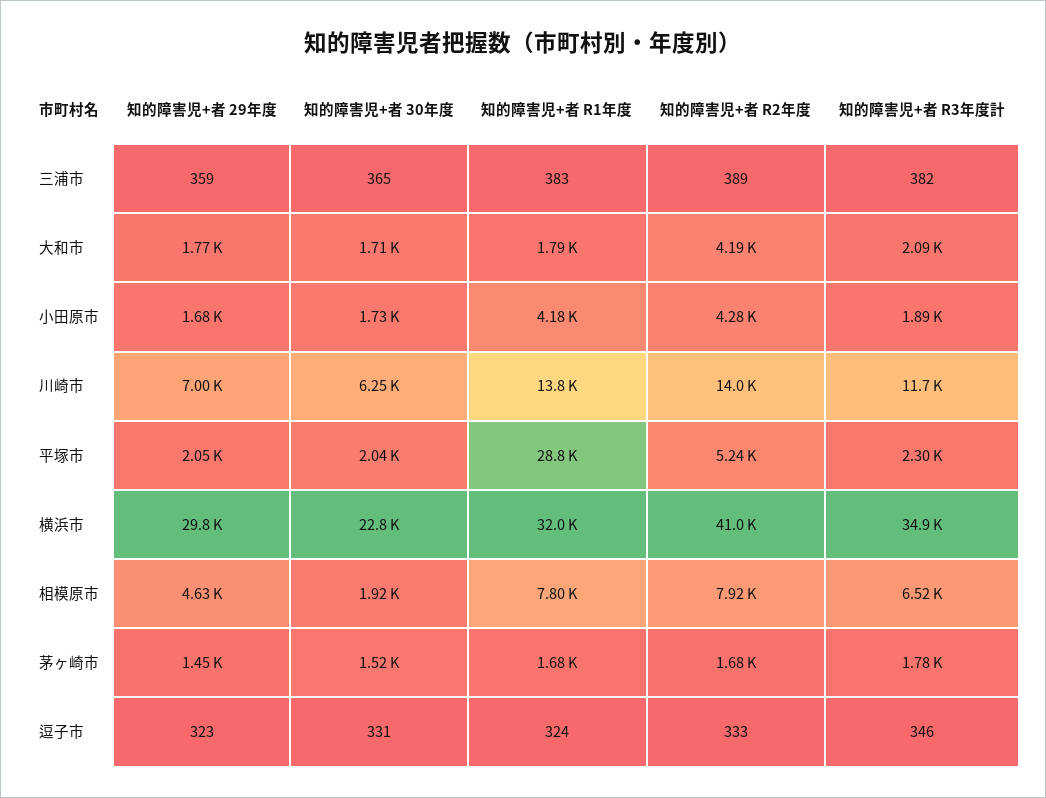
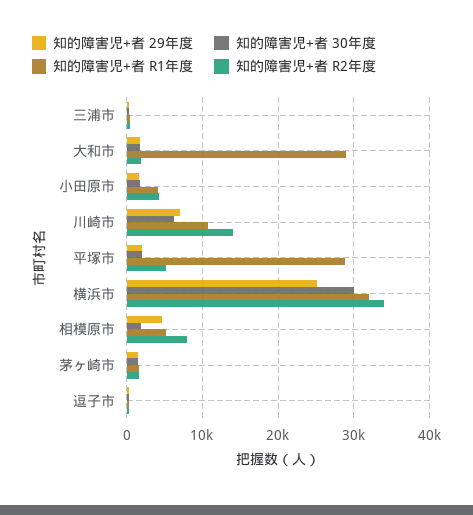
知的障害児+者 R3年度計, 三浦市: 382 -> none
知的障害児+者 R1年度, 大和市: 1790 -> 29000
知的障害児+者 R2年度, 大和市: 4190 -> 2000
知的障害児+者 R3年度計, 大和市: 2090 -> none
知的障害児+者 R3年度計, 小田原市: 1890 -> none
知的障害児+者 R1年度, 川崎市: 13800 -> 11000
知的障害児+者 R3年度計, 川崎市: 11700 -> none
知的障害児+者 R3年度計, 平塚市: 2300 -> none
知的障害児+者 29年度, 横浜市: 29800 -> 25000
知的障害児+者 30年度, 横浜市: 22800 -> 30000
知的障害児+者 R2年度, 横浜市: 41000 -> 34000
知的障害児+者 R3年度計, 横浜市: 34900 -> none
知的障害児+者 R1年度, 相模原市: 7800 -> 5000
知的障害児+者 R3年度計, 相模原市: 6520 -> none
知的障害児+者 R3年度計, 茅ヶ崎市: 1780 -> none
知的障害児+者 R3年度計, 逗子市: 346 -> none

